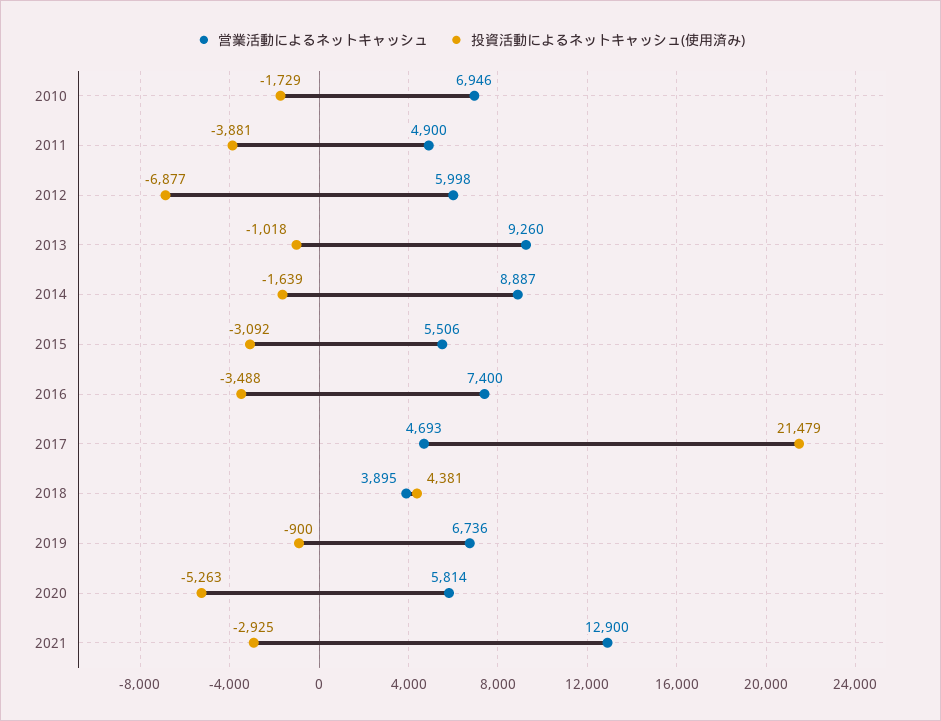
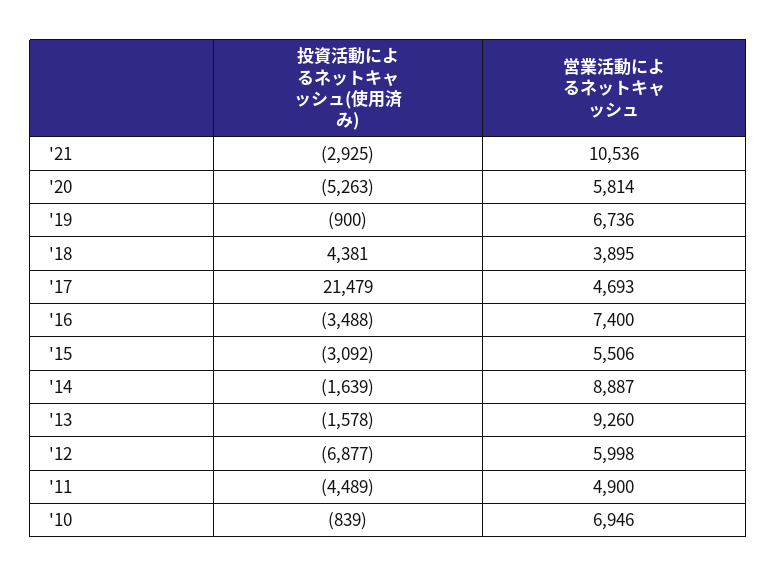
投資活動によるネットキャッシュ(使用済み), 2010: -1729 -> -839
投資活動によるネットキャッシュ(使用済み), 2011: -3881 -> -4489
投資活動によるネットキャッシュ(使用済み), 2013: -1018 -> -1578
営業活動によるネットキャッシュ, 2021: 12900 -> 10536

